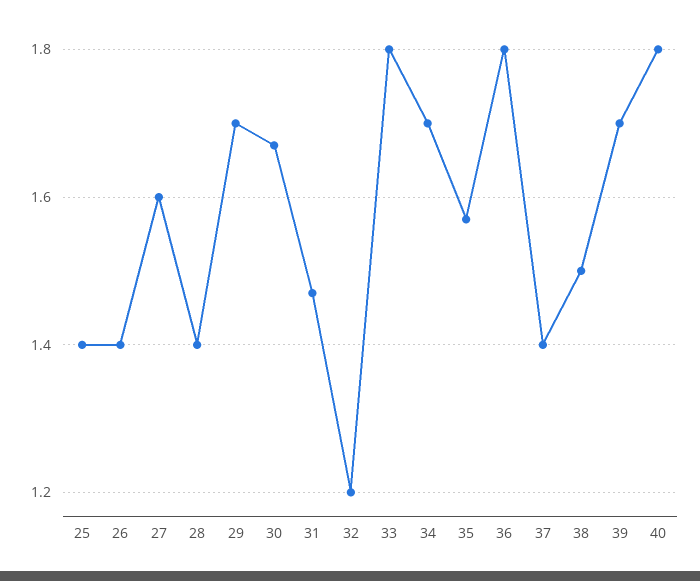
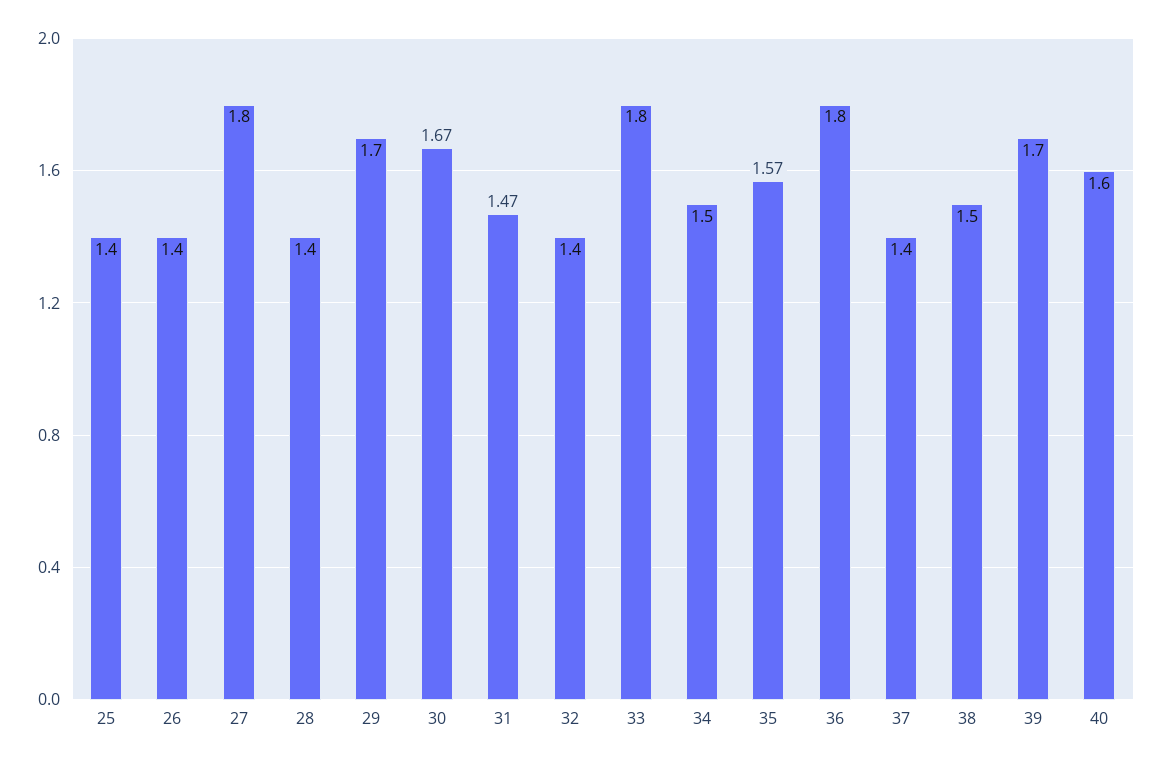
27: 1.6 -> 1.8
32: 1.2 -> 1.4
34: 1.7 -> 1.5
40: 1.8 -> 1.6

